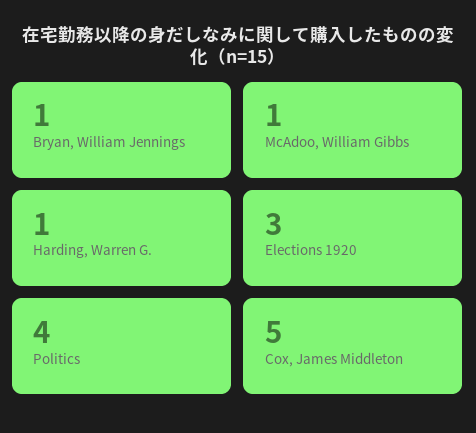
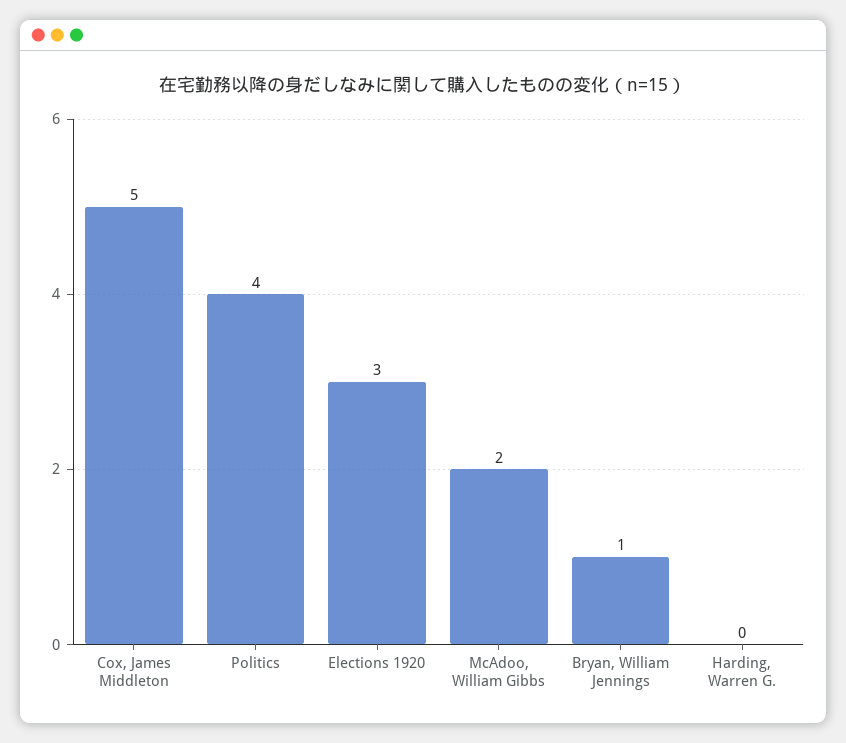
McAdoo, William Gibbs: 1 -> 2
Harding, Warren G.: 1 -> 0

